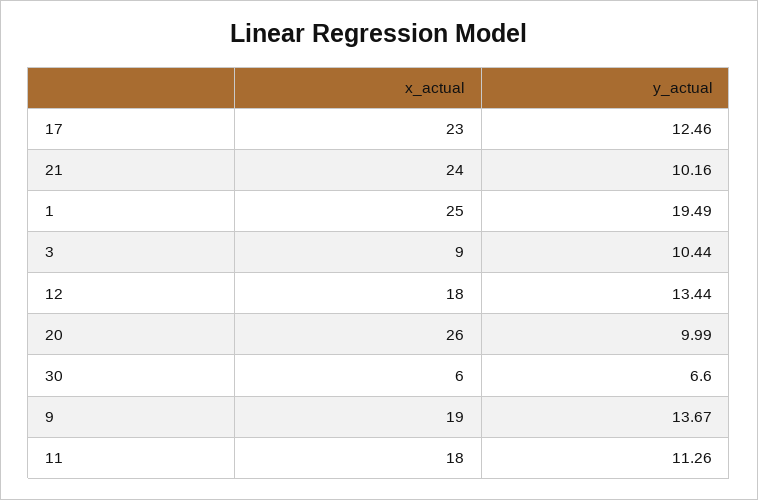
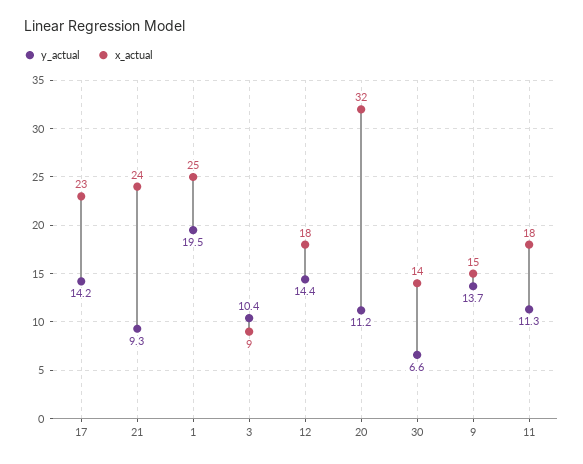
y_actual, 17: 12.46 -> 14.2
y_actual, 21: 10.16 -> 9.3
y_actual, 12: 13.44 -> 14.4
x_actual, 20: 26 -> 32
y_actual, 20: 9.99 -> 11.2
x_actual, 30: 6 -> 14
x_actual, 9: 19 -> 15

